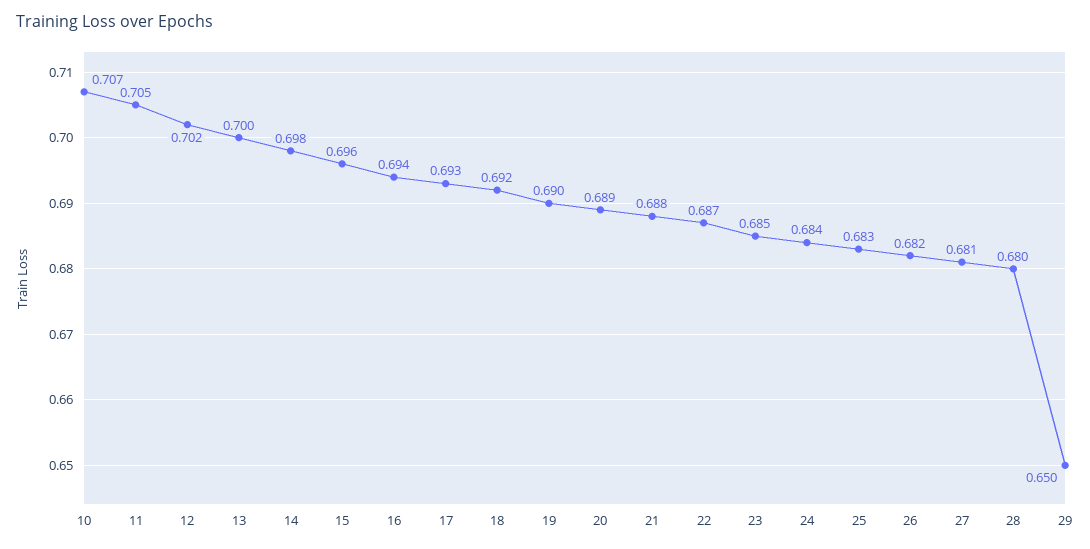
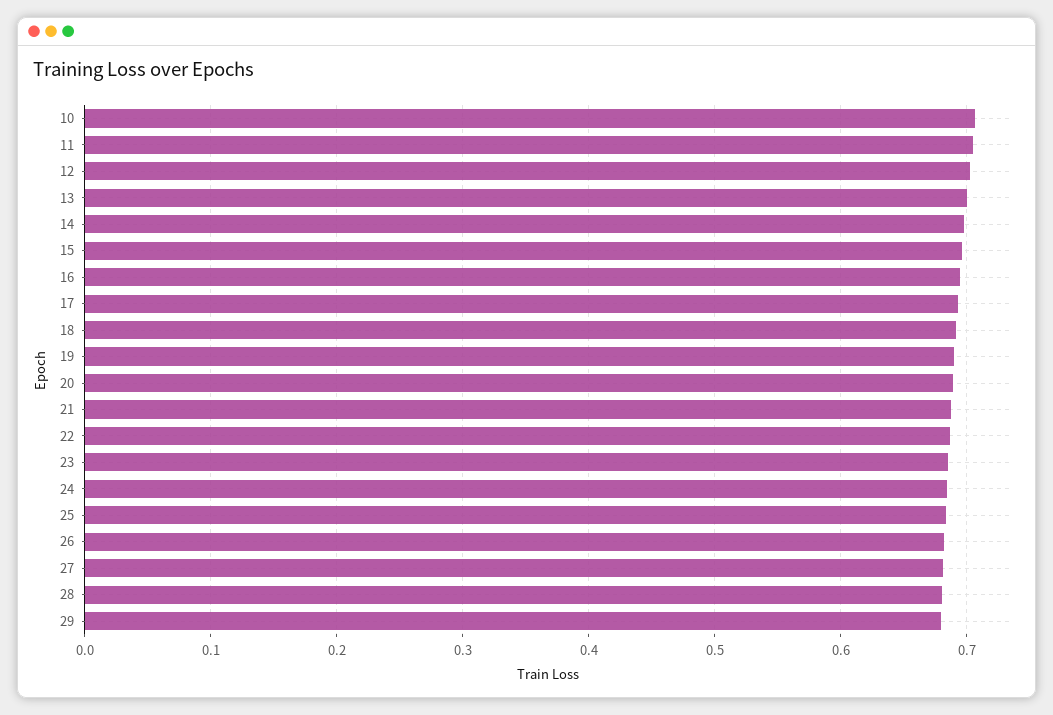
29: 0.65 -> 0.68

